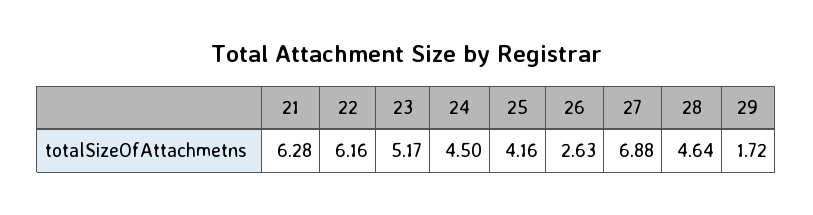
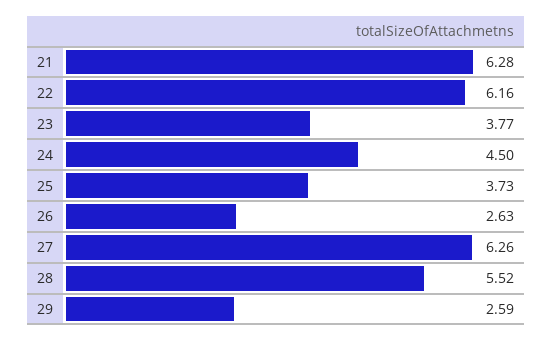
23: 5.17 -> 3.77
25: 4.16 -> 3.73
27: 6.88 -> 6.26
28: 4.64 -> 5.52
29: 1.72 -> 2.59

